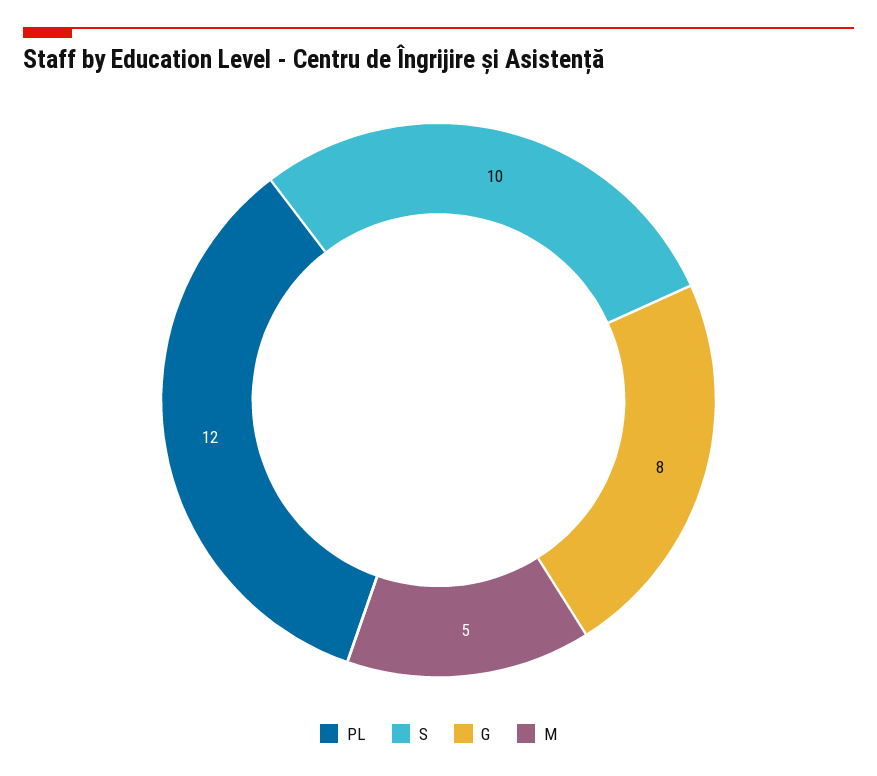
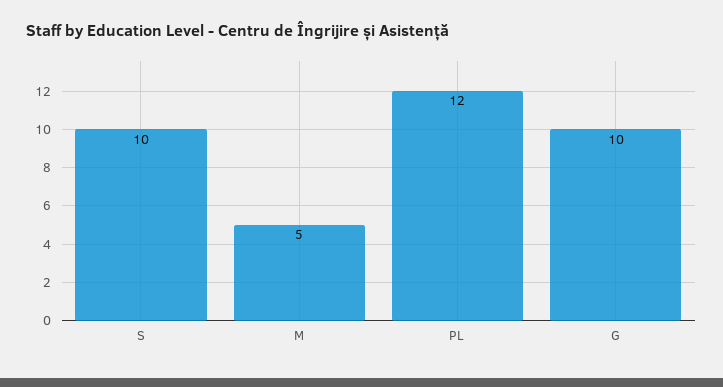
G: 8 -> 10

